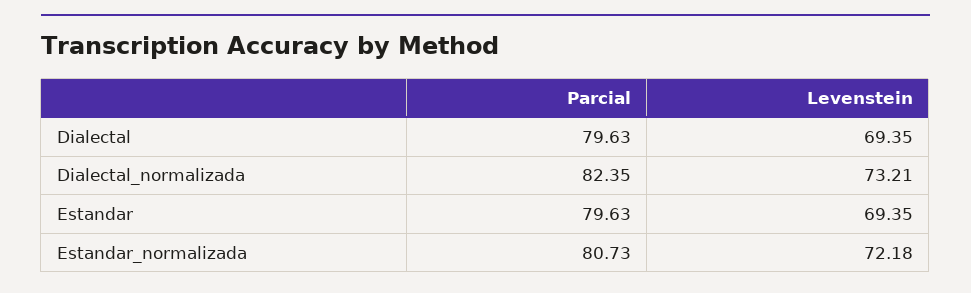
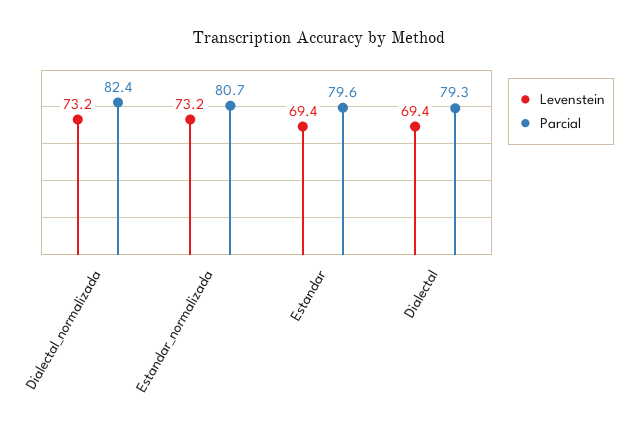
Parcial, Dialectal: 79.63 -> 79.3
Levenstein, Estandar_normalizada: 72.18 -> 73.2

